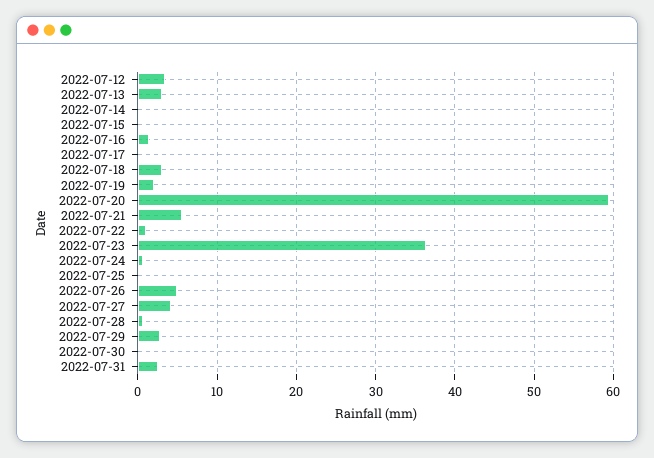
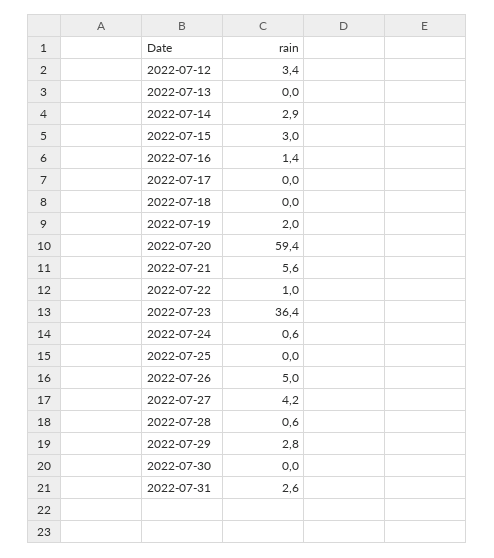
2022-07-13: 3 -> 0
2022-07-14: 0 -> 2.9
2022-07-15: 0 -> 3
2022-07-18: 3 -> 0

